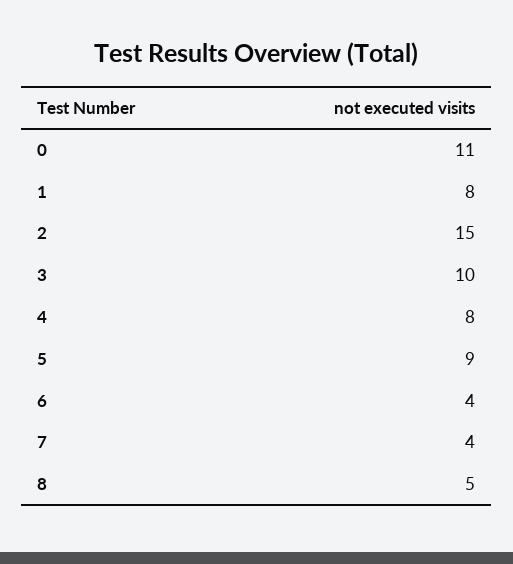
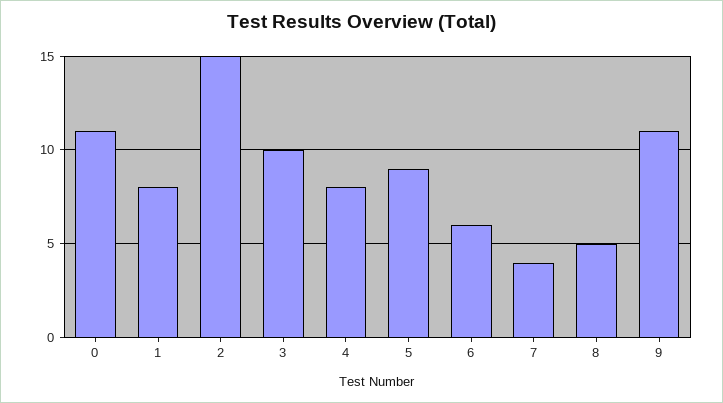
6: 4 -> 6
9: none -> 11

